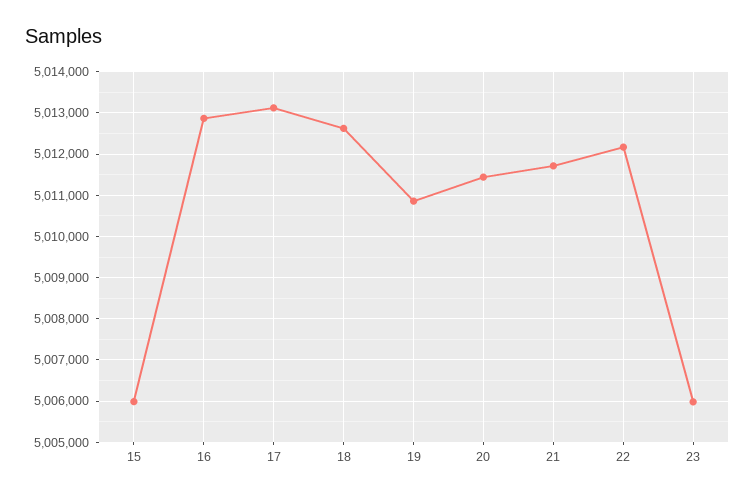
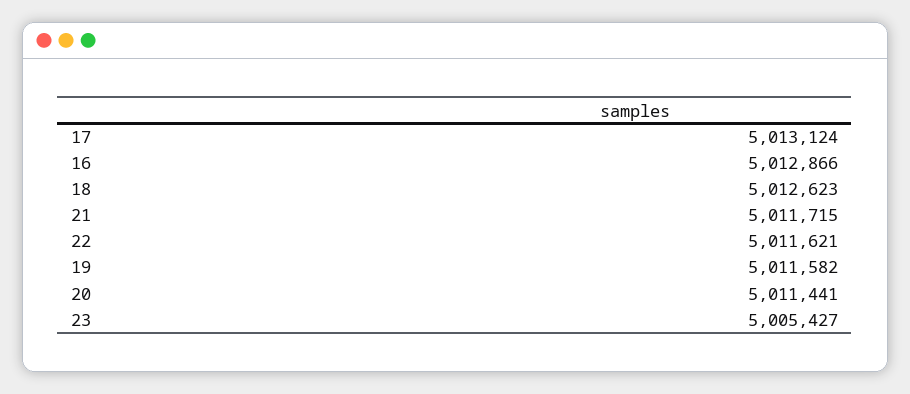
15: 5006000 -> none
19: 5010800 -> 5011582
22: 5012200 -> 5011621
23: 5006000 -> 5005427

